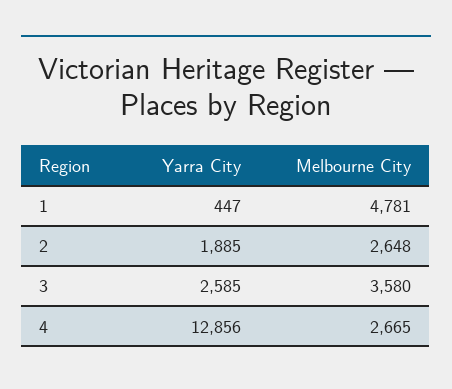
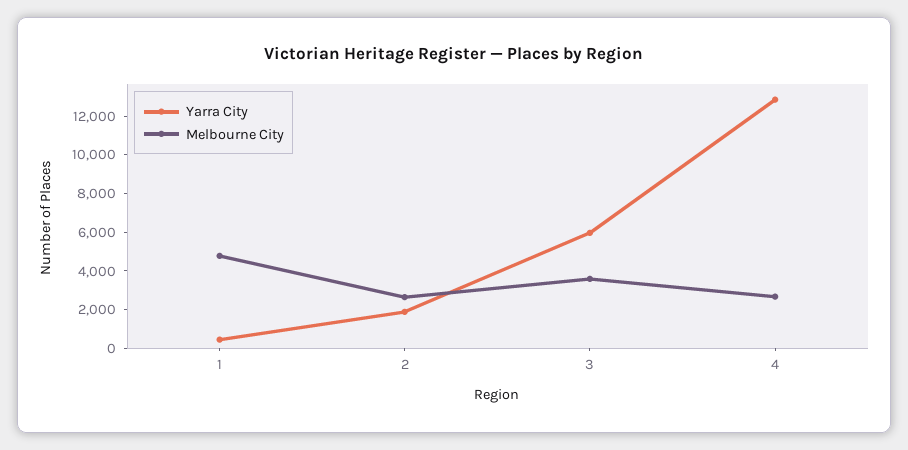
Yarra City, 3: 2585 -> 6000

